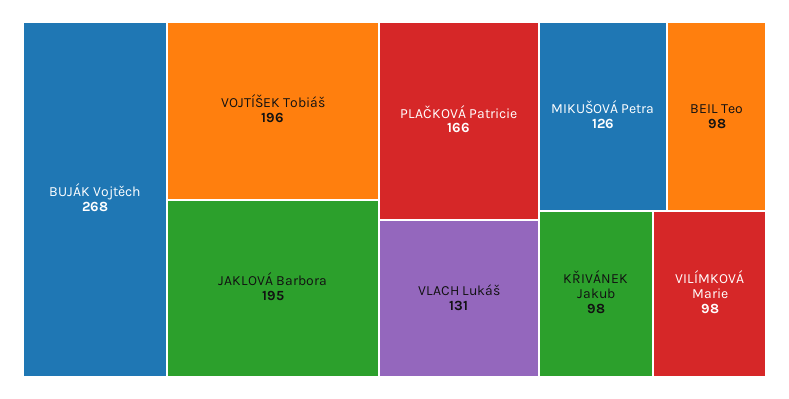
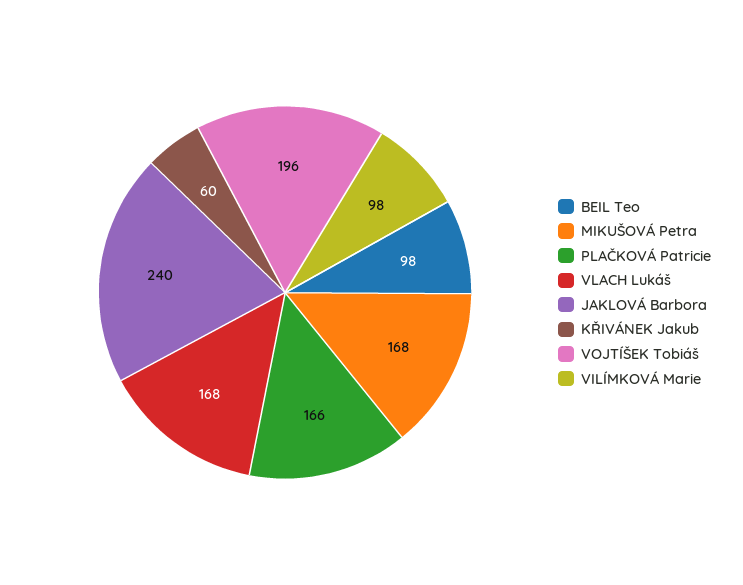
BUJÁK Vojtěch: 268 -> none
JAKLOVÁ Barbora: 195 -> 240
VLACH Lukáš: 131 -> 168
MIKUŠOVÁ Petra: 126 -> 168
KŘIVÁNEK Jakub: 98 -> 60

